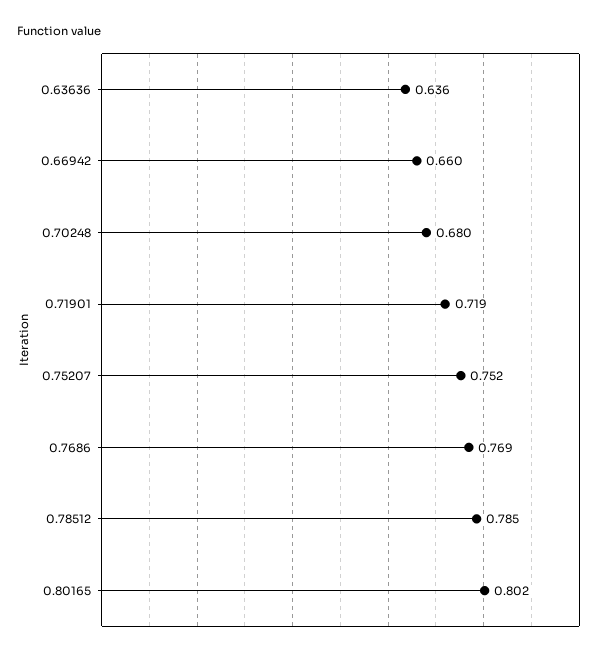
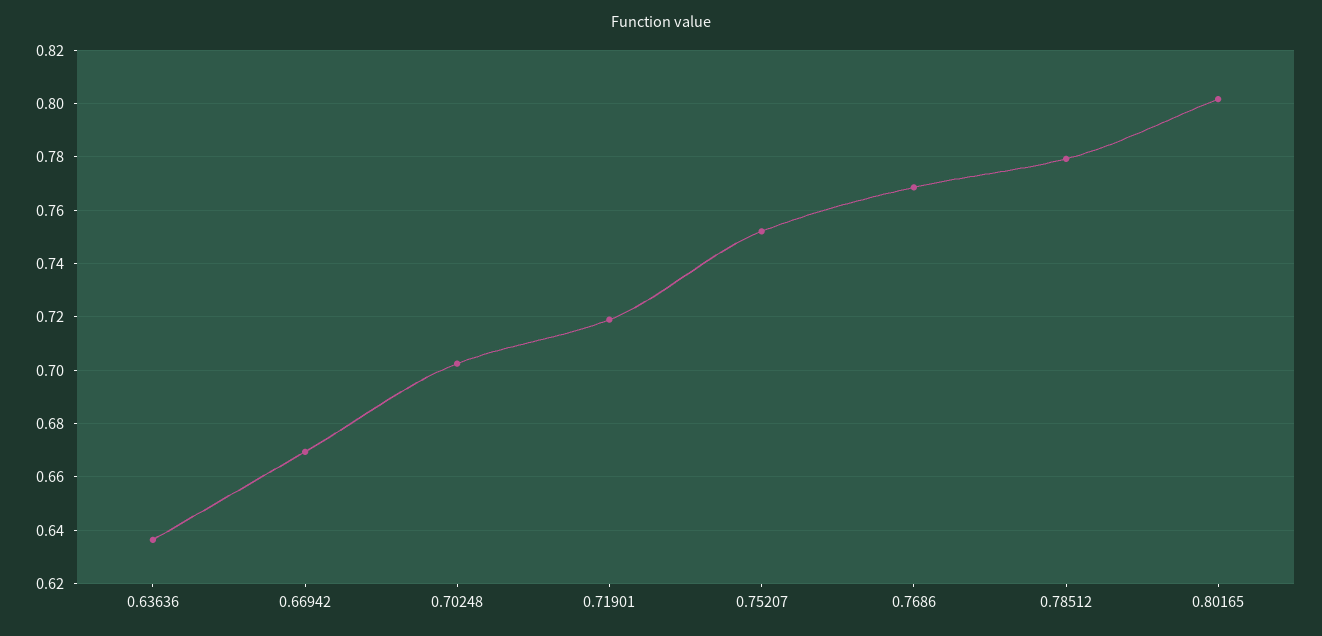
0.66942: 0.66 -> 0.67
0.70248: 0.68 -> 0.7025
0.78512: 0.785 -> 0.78

